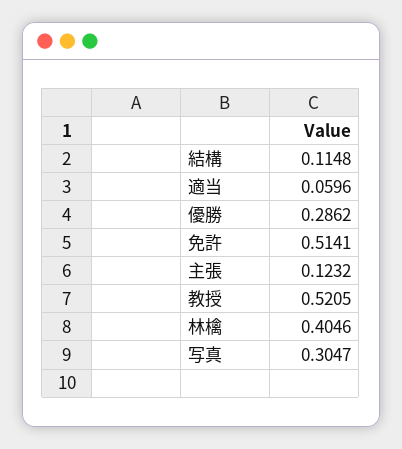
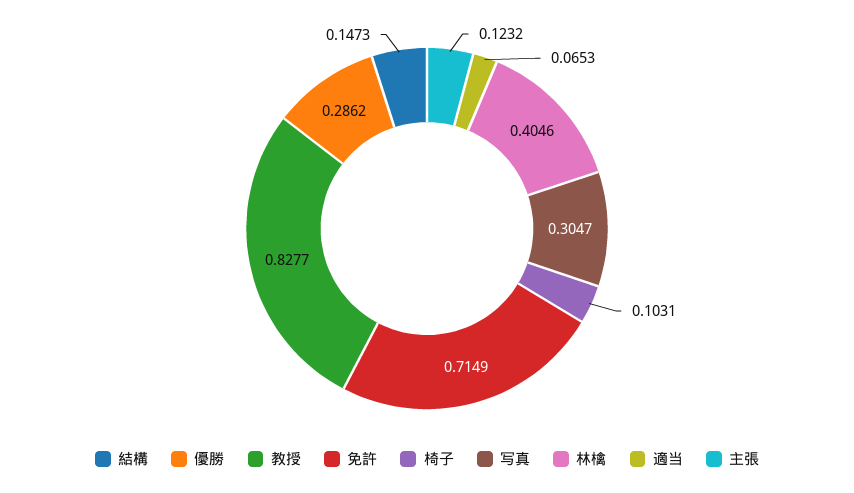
結構: 0.1148 -> 0.1473
適当: 0.0596 -> 0.0653
免許: 0.5141 -> 0.7149
教授: 0.5205 -> 0.8277
椅子: none -> 0.1031

